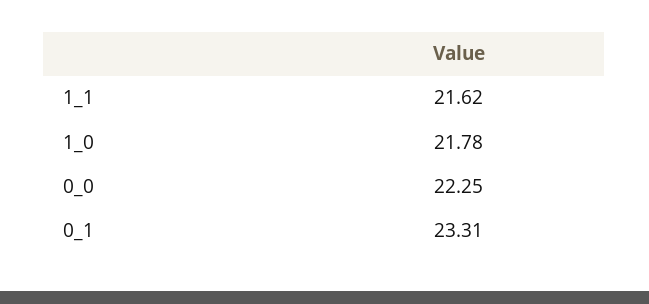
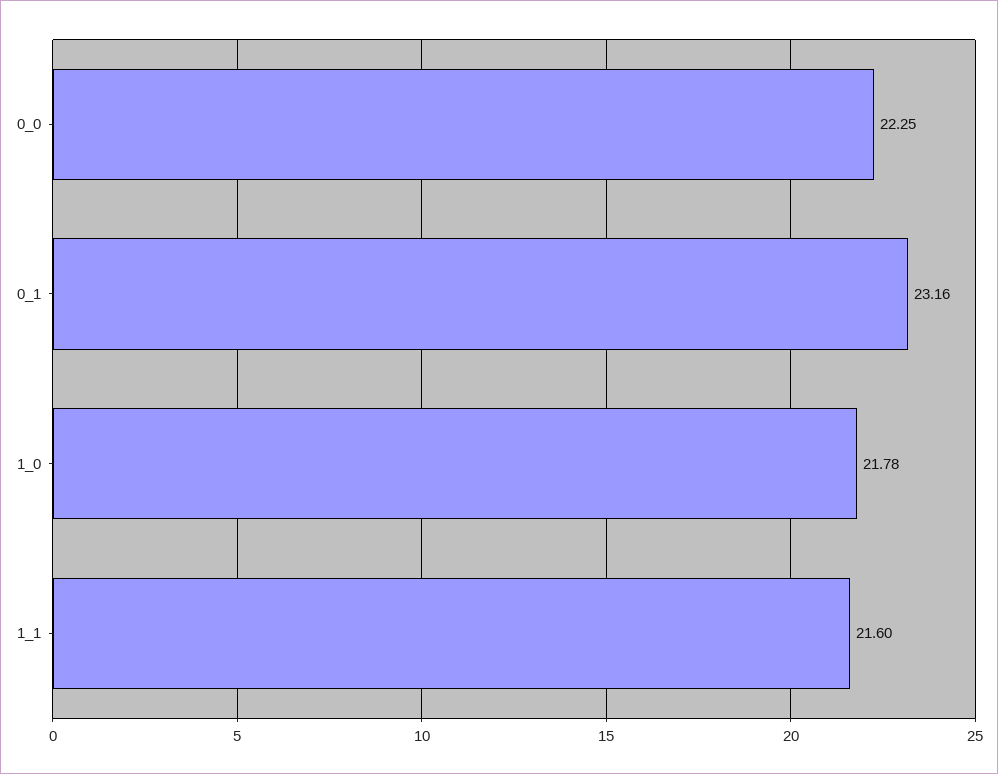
1_1: 21.62 -> 21.6
0_1: 23.31 -> 23.16

